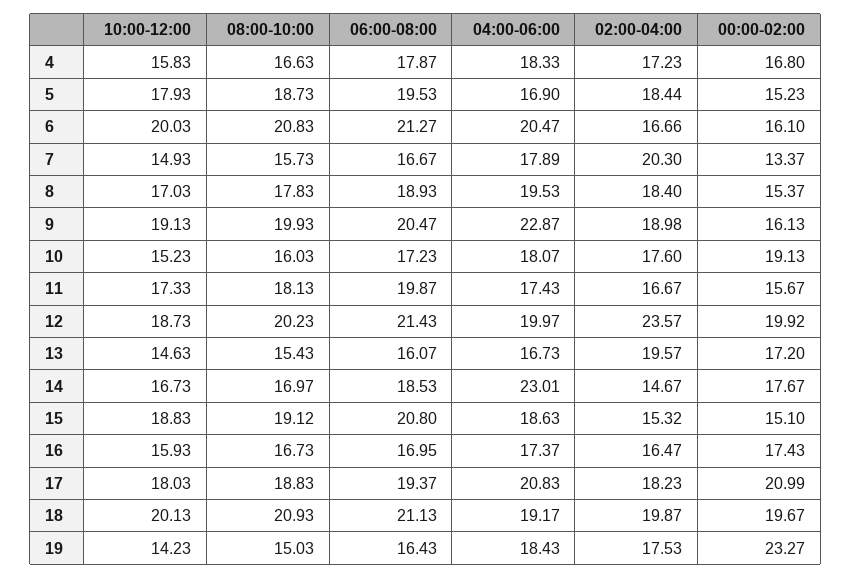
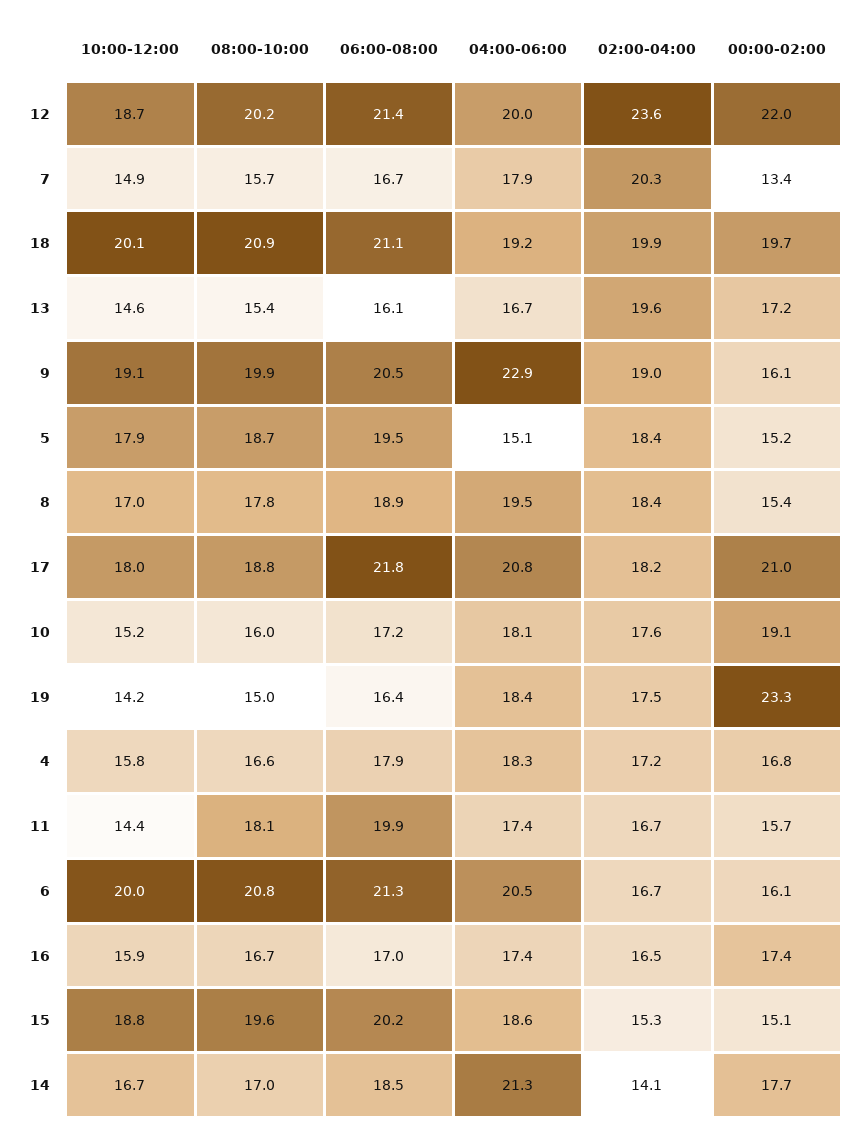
04:00-06:00, 5: 16.9 -> 15.1
10:00-12:00, 11: 17.33 -> 14.4
00:00-02:00, 12: 19.92 -> 22
04:00-06:00, 14: 23.01 -> 21.3
02:00-04:00, 14: 14.67 -> 14.1
08:00-10:00, 15: 19.12 -> 19.6
06:00-08:00, 15: 20.8 -> 20.2
06:00-08:00, 17: 19.37 -> 21.8

